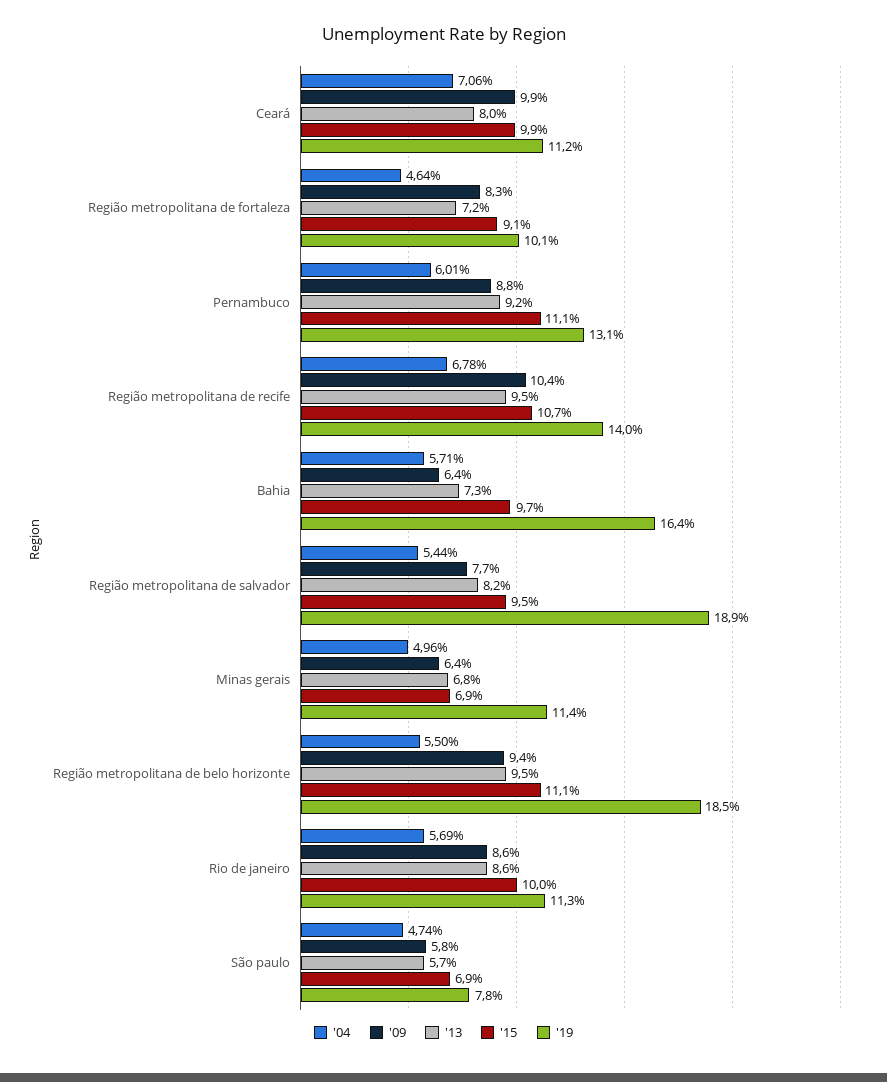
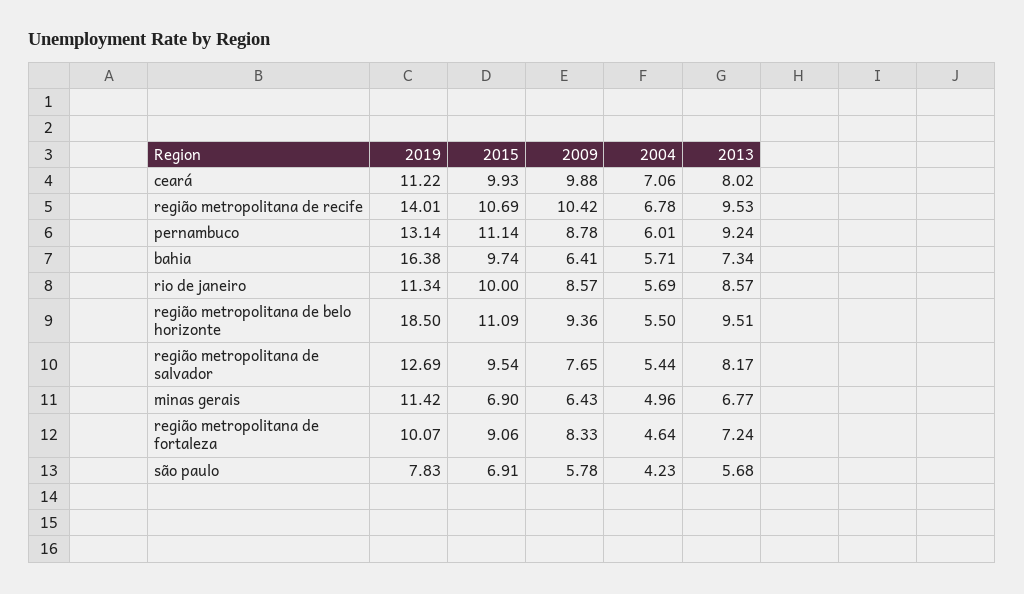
'19, Região metropolitana de salvador: 18.9 -> 12.69
'04, São paulo: 4.74 -> 4.23

